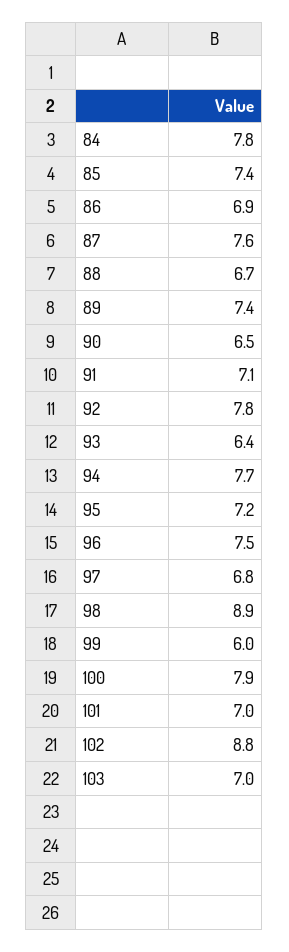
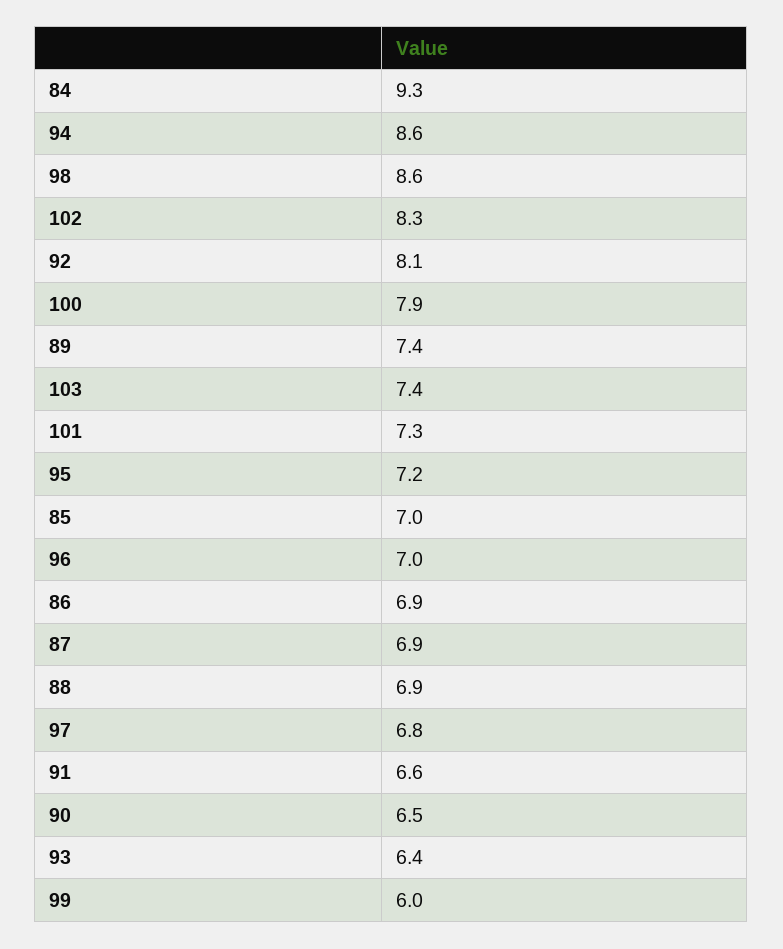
84: 7.8 -> 9.3
85: 7.4 -> 7
87: 7.6 -> 6.9
88: 6.7 -> 6.9
91: 7.1 -> 6.6
92: 7.8 -> 8.1
94: 7.7 -> 8.6
96: 7.5 -> 7
98: 8.9 -> 8.6
101: 7 -> 7.3
102: 8.8 -> 8.3
103: 7 -> 7.4

